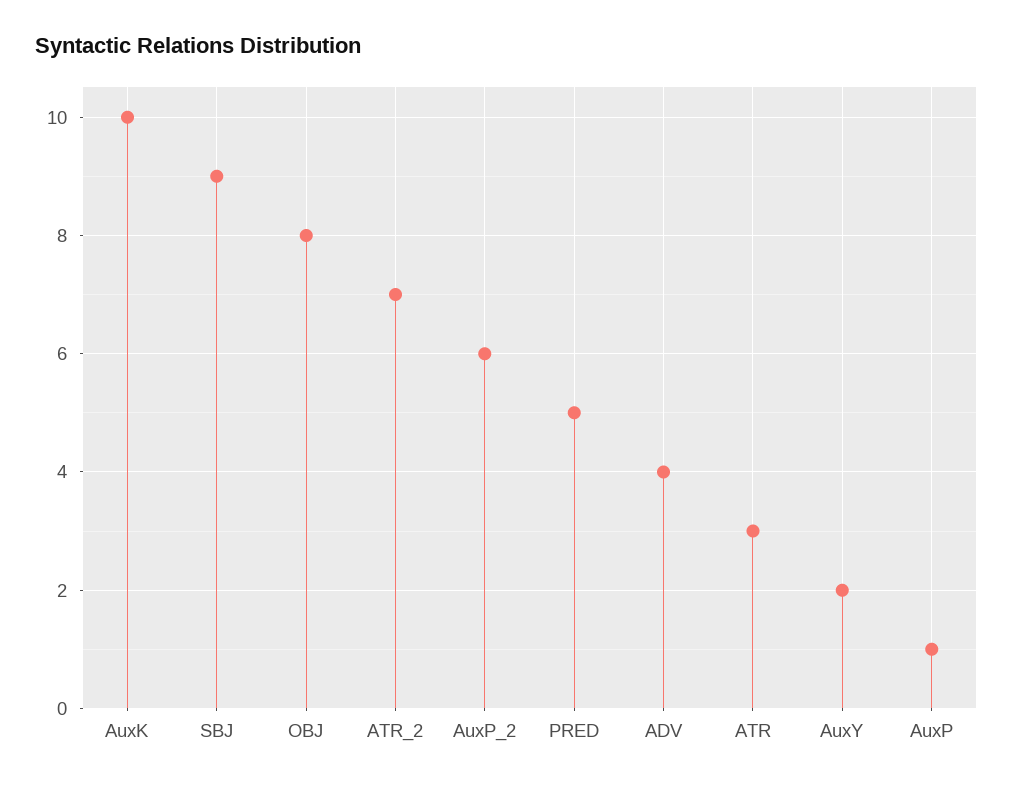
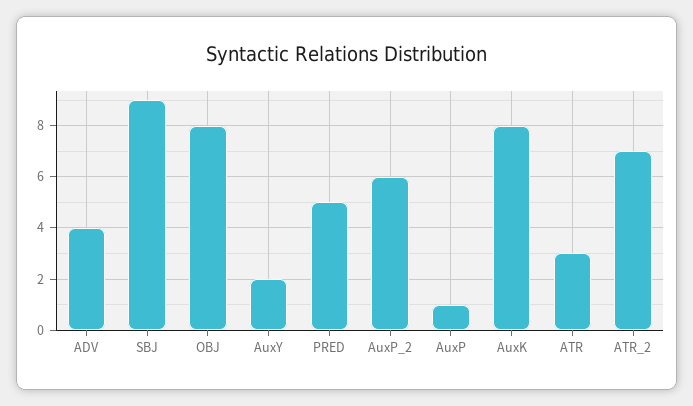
AuxK: 10 -> 8

